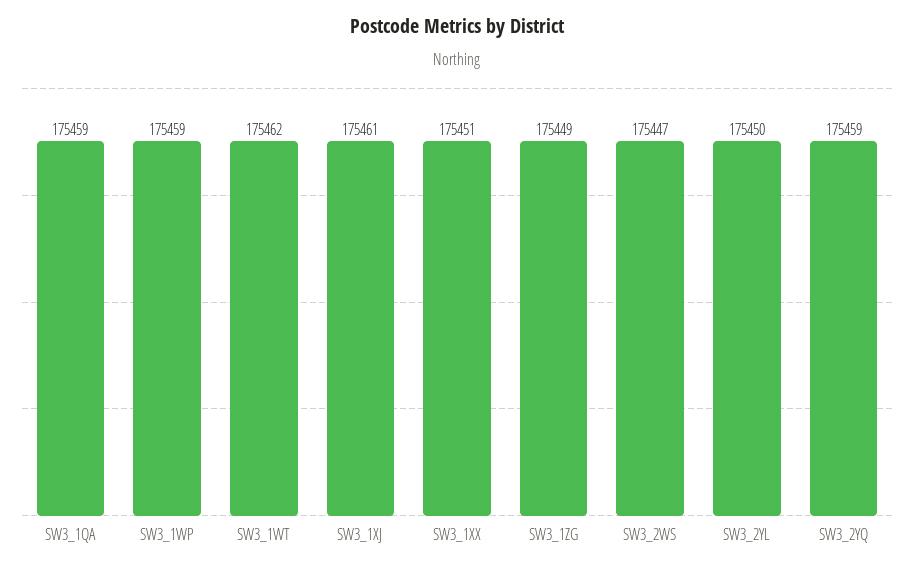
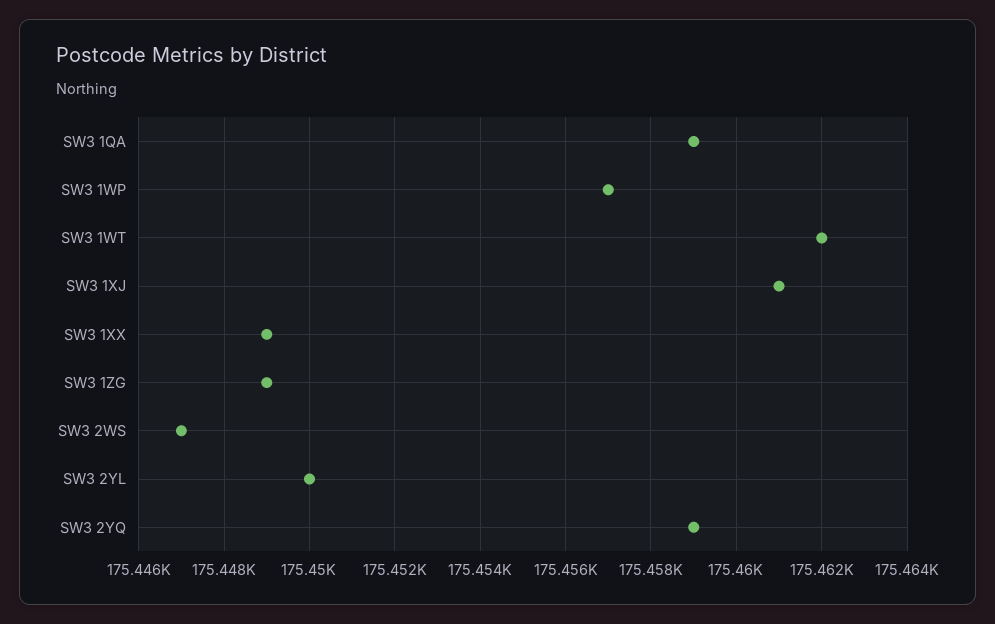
SW3_1WP: 175459 -> 175457
SW3_1XX: 175451 -> 175449

